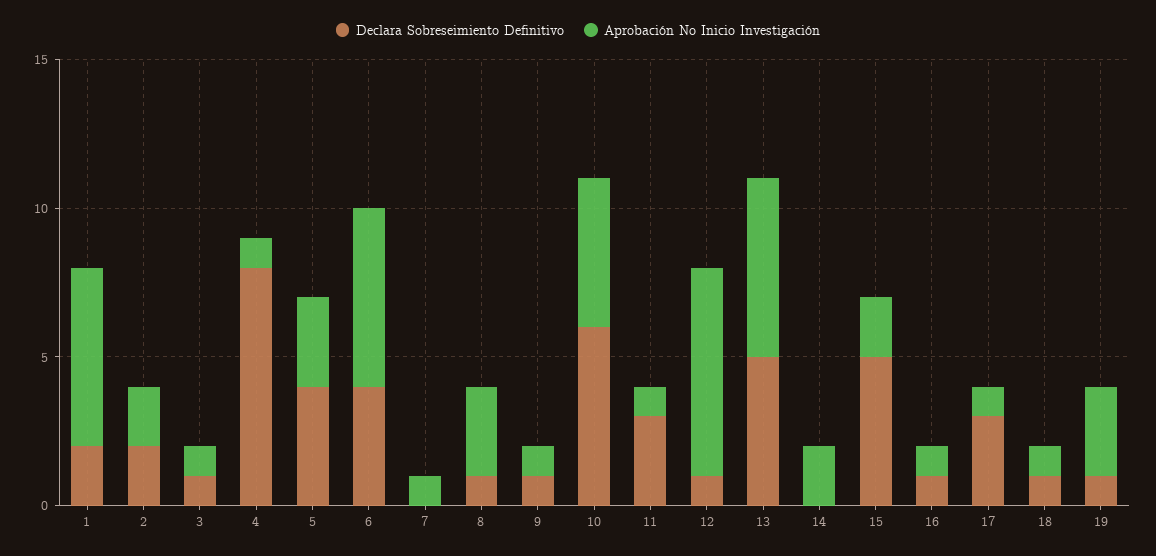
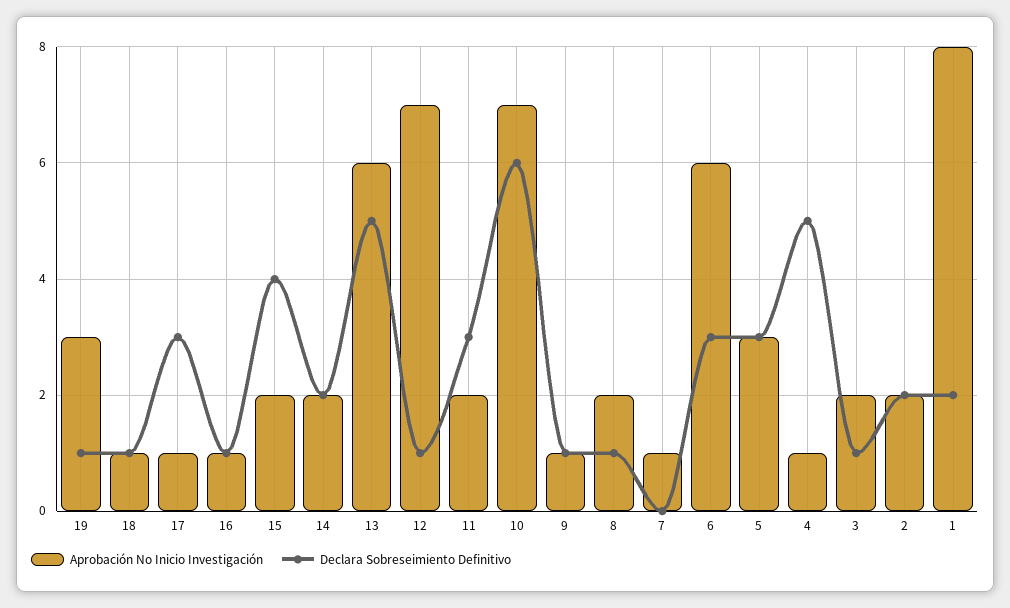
Aprobación No Inicio Investigación, 1: 6 -> 8
Aprobación No Inicio Investigación, 3: 1 -> 2
Declara Sobreseimiento Definitivo, 4: 8 -> 5
Declara Sobreseimiento Definitivo, 5: 4 -> 3
Declara Sobreseimiento Definitivo, 6: 4 -> 3
Aprobación No Inicio Investigación, 8: 3 -> 2
Aprobación No Inicio Investigación, 10: 5 -> 7
Aprobación No Inicio Investigación, 11: 1 -> 2
Declara Sobreseimiento Definitivo, 14: 0 -> 2
Declara Sobreseimiento Definitivo, 15: 5 -> 4

